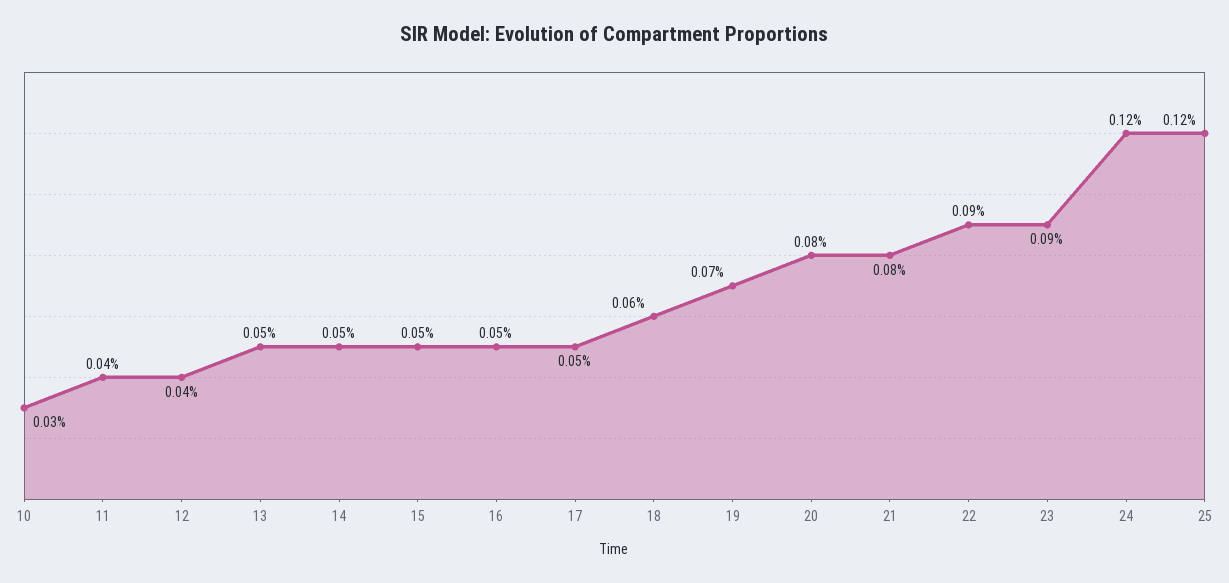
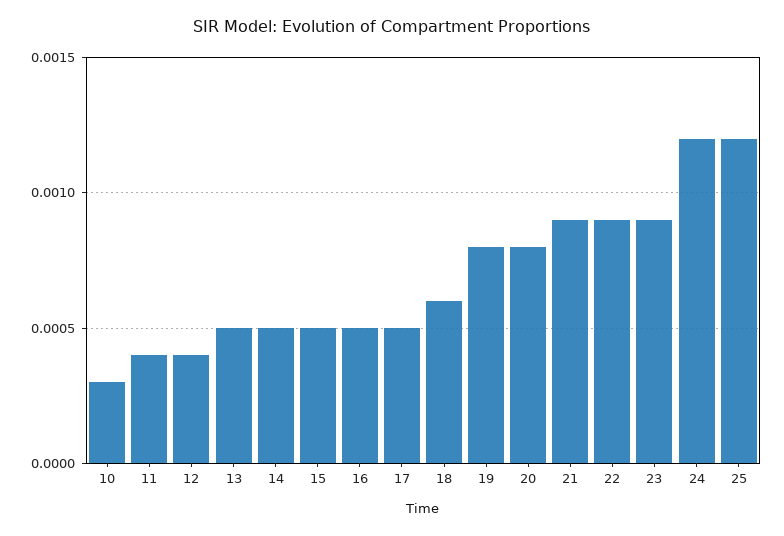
19: 0.0007 -> 0.0008
21: 0.0008 -> 0.0009

